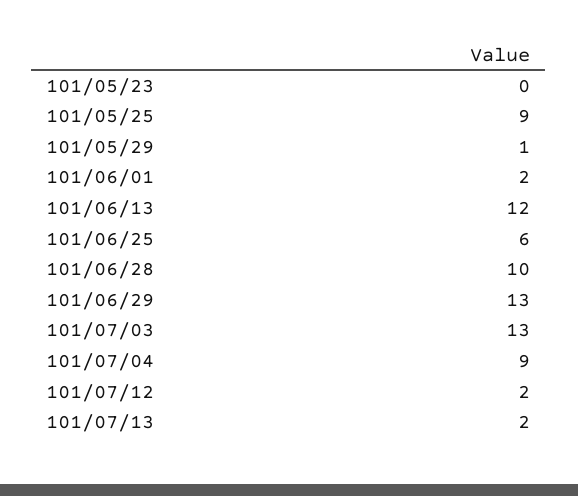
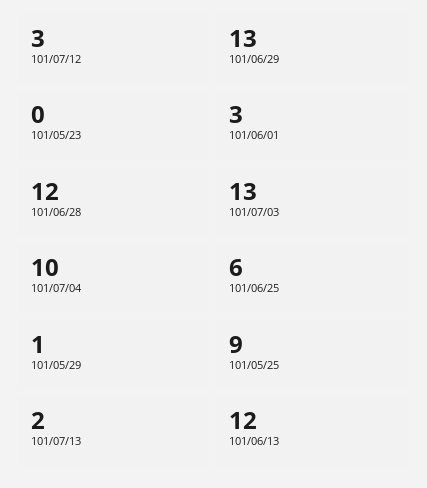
101/06/01: 2 -> 3
101/06/28: 10 -> 12
101/07/04: 9 -> 10
101/07/12: 2 -> 3

